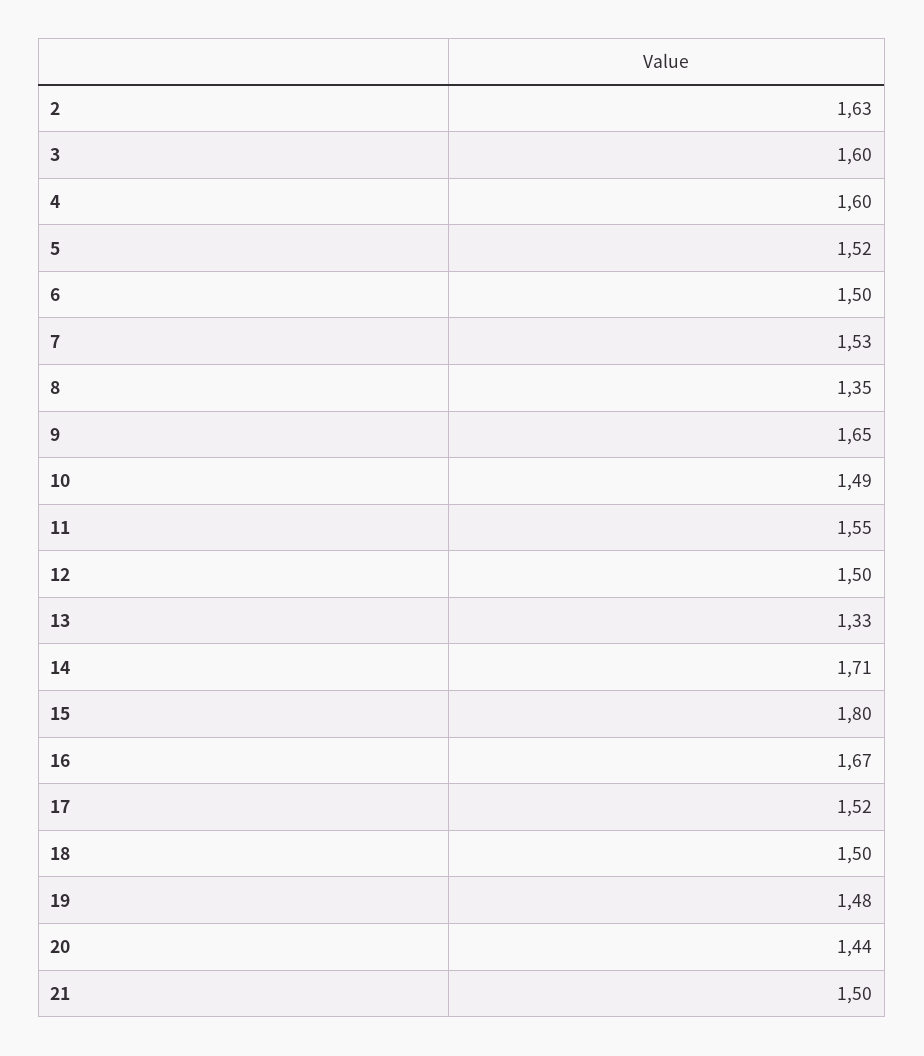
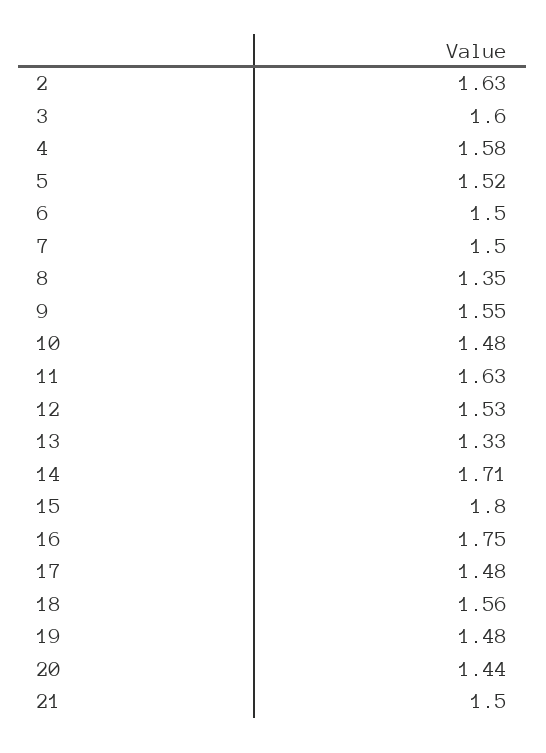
4: 1.6 -> 1.58
7: 1.53 -> 1.5
9: 1.65 -> 1.55
10: 1.49 -> 1.48
11: 1.55 -> 1.63
12: 1.5 -> 1.53
16: 1.67 -> 1.75
17: 1.52 -> 1.48
18: 1.5 -> 1.56

